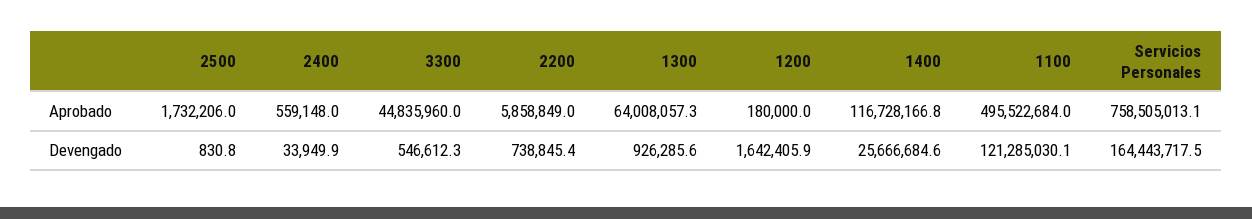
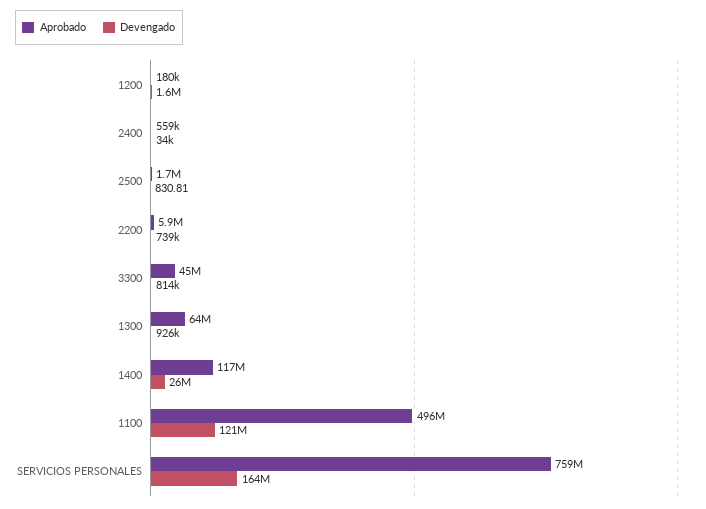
Devengado, 3300: 546612.3 -> 814000

